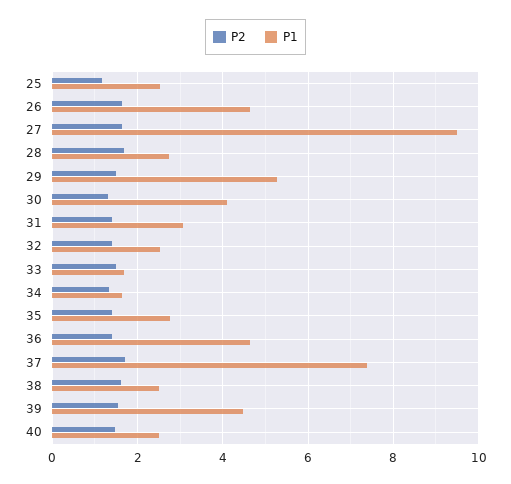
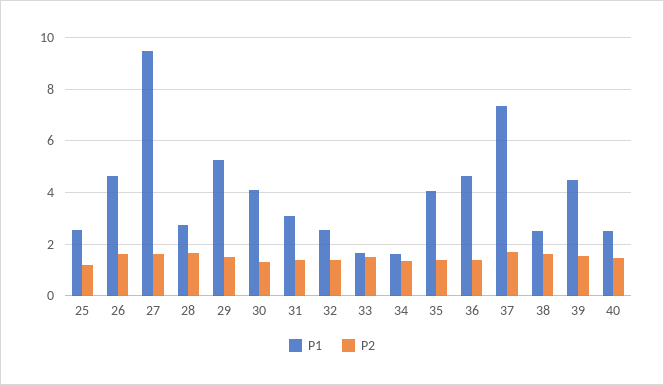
P1, 35: 2.8 -> 4

